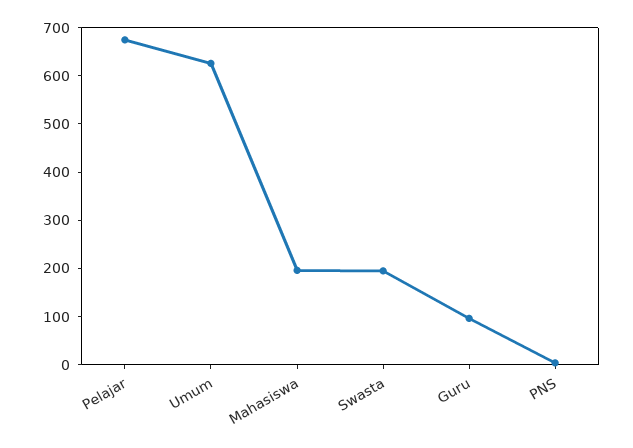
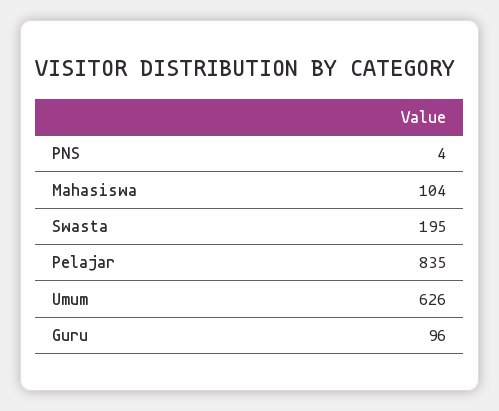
Pelajar: 680 -> 835
Mahasiswa: 200 -> 104

